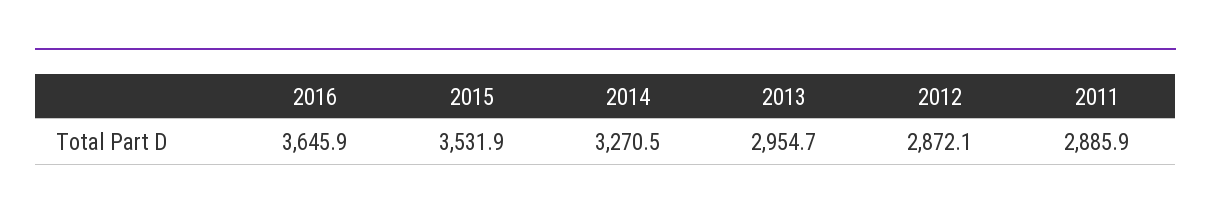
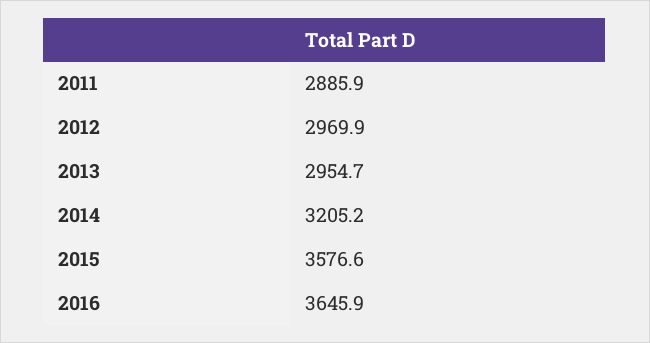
2015: 3531.9 -> 3576.6
2014: 3270.5 -> 3205.2
2012: 2872.1 -> 2969.9

